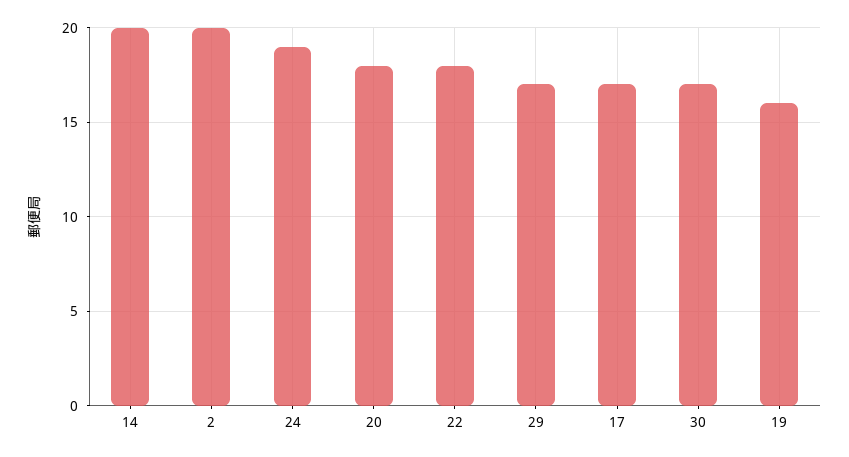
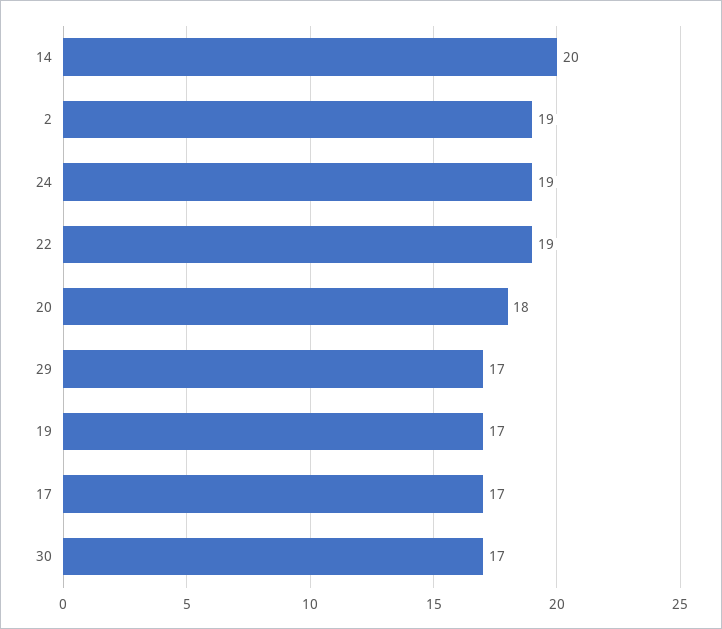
2: 20 -> 19
22: 18 -> 19
19: 16 -> 17

